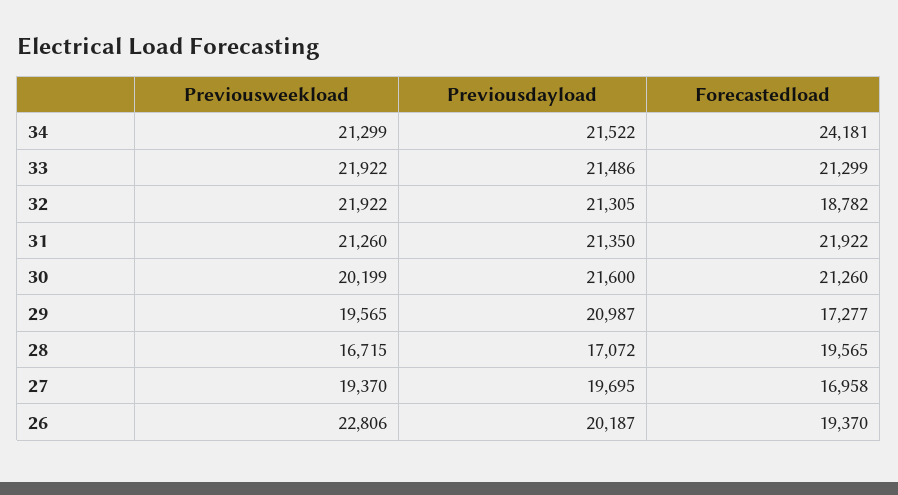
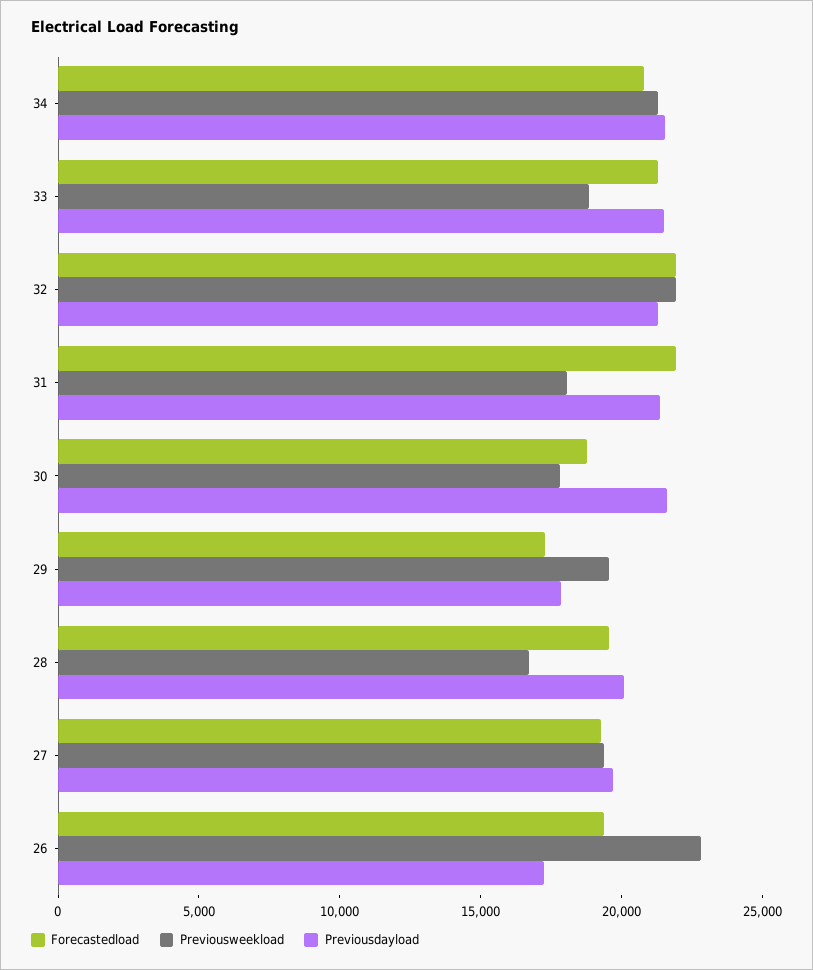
Forecastedload, 34: 24181 -> 21000
Previousweekload, 33: 21922 -> 19000
Forecastedload, 32: 18782 -> 22000
Previousweekload, 31: 21260 -> 18000
Previousweekload, 30: 20199 -> 18000
Forecastedload, 30: 21260 -> 19000
Previousdayload, 29: 20987 -> 18000
Previousdayload, 28: 17072 -> 20000
Forecastedload, 27: 16958 -> 19000
Previousdayload, 26: 20187 -> 17000

